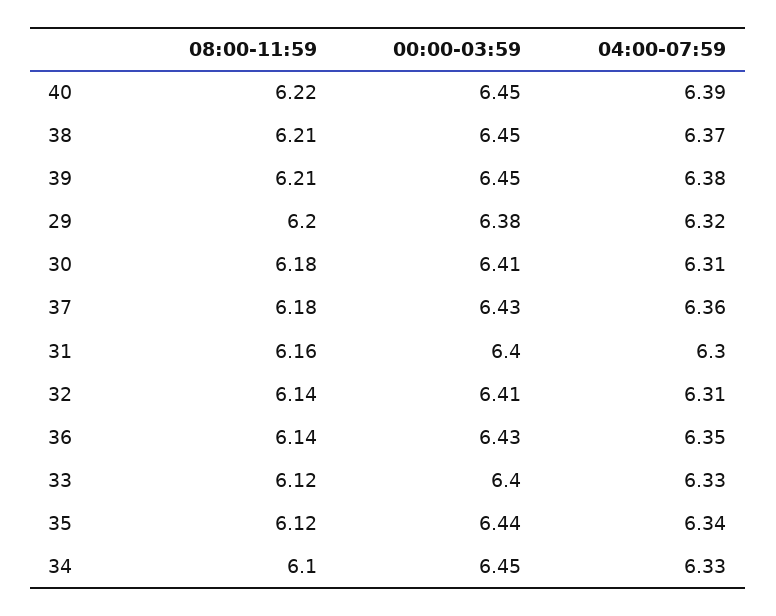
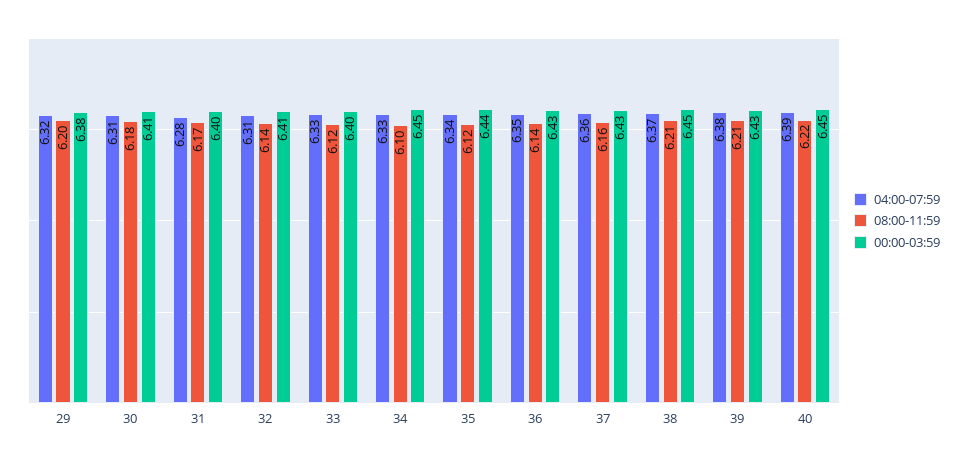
00:00-03:59, 39: 6.45 -> 6.43
08:00-11:59, 37: 6.18 -> 6.16
08:00-11:59, 31: 6.16 -> 6.17
04:00-07:59, 31: 6.3 -> 6.28

